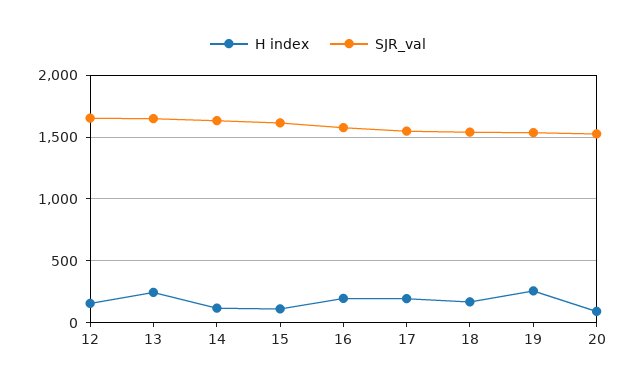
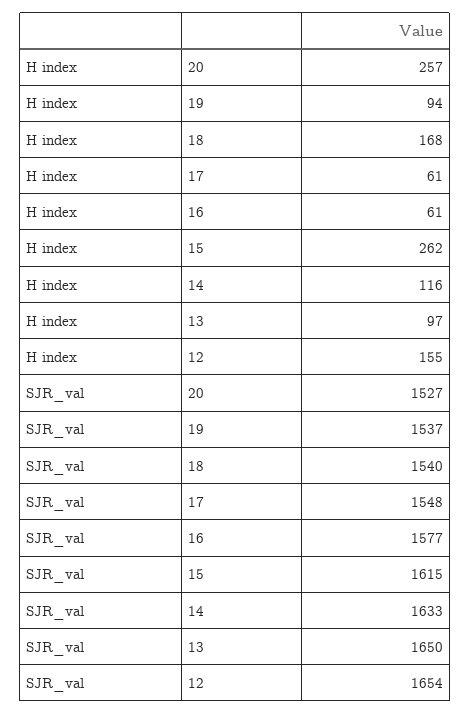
H index, 13: 250 -> 97
H index, 15: 100 -> 262
H index, 16: 200 -> 61
H index, 17: 200 -> 61
H index, 19: 250 -> 94
H index, 20: 100 -> 257

